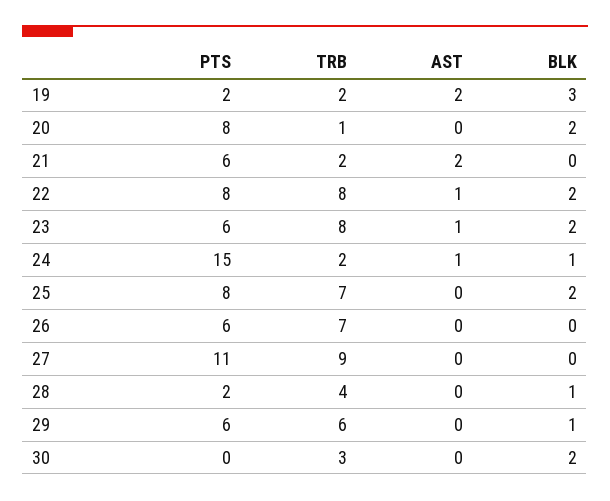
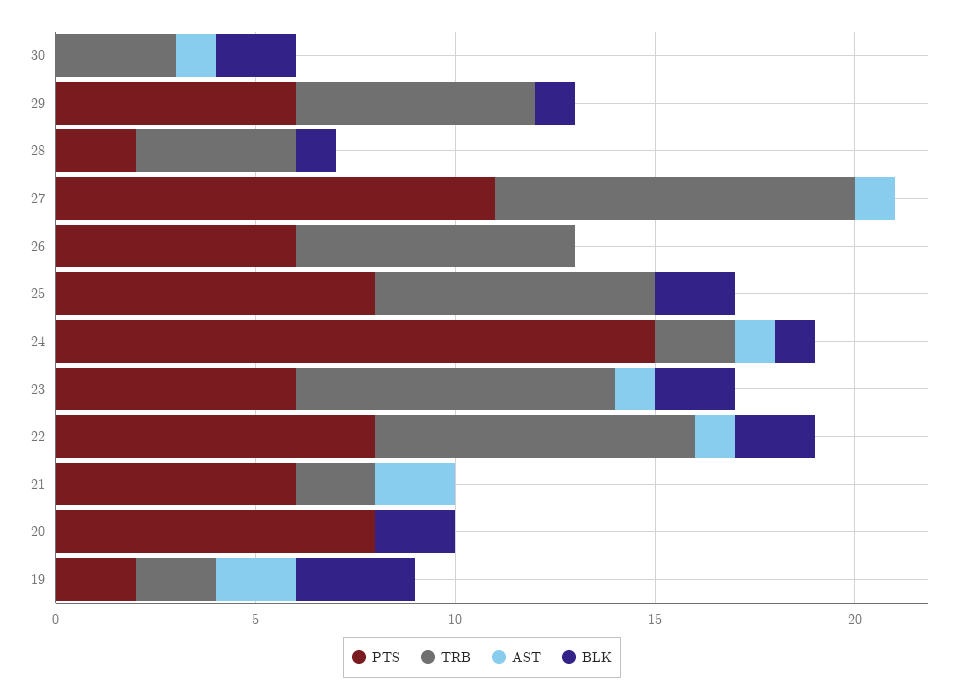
TRB, 20: 1 -> 0
AST, 27: 0 -> 1
AST, 30: 0 -> 1

